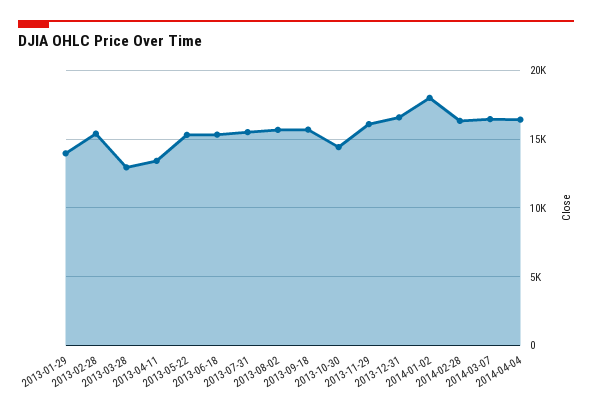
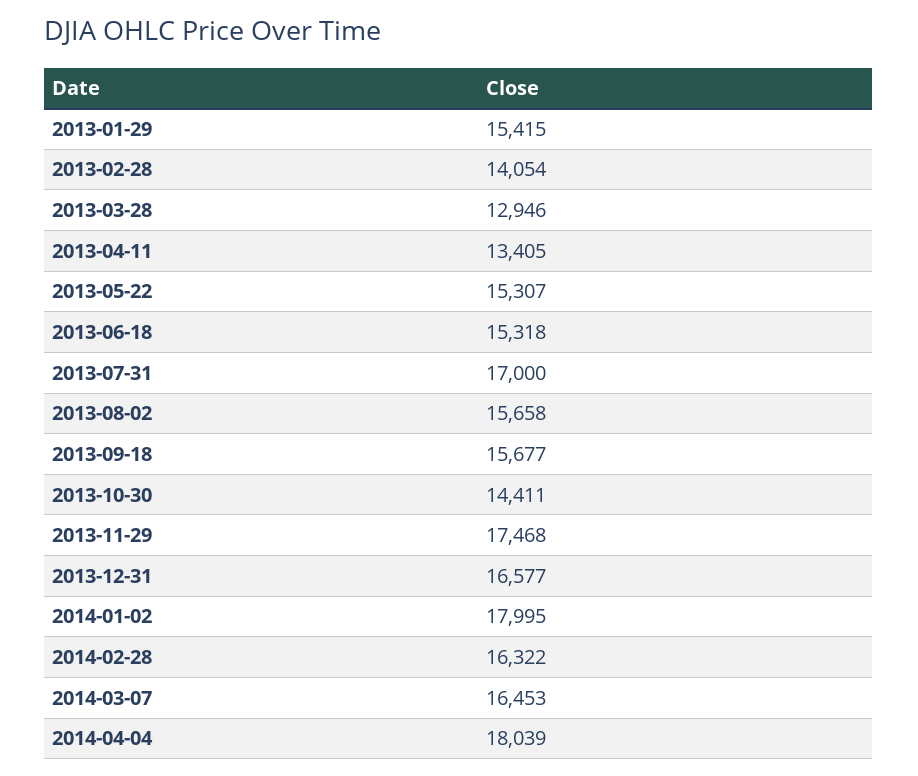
2013-01-29: 14000 -> 15415
2013-02-28: 15500 -> 14054
2013-07-31: 15500 -> 17000
2013-11-29: 16000 -> 17468
2014-04-04: 16500 -> 18039

